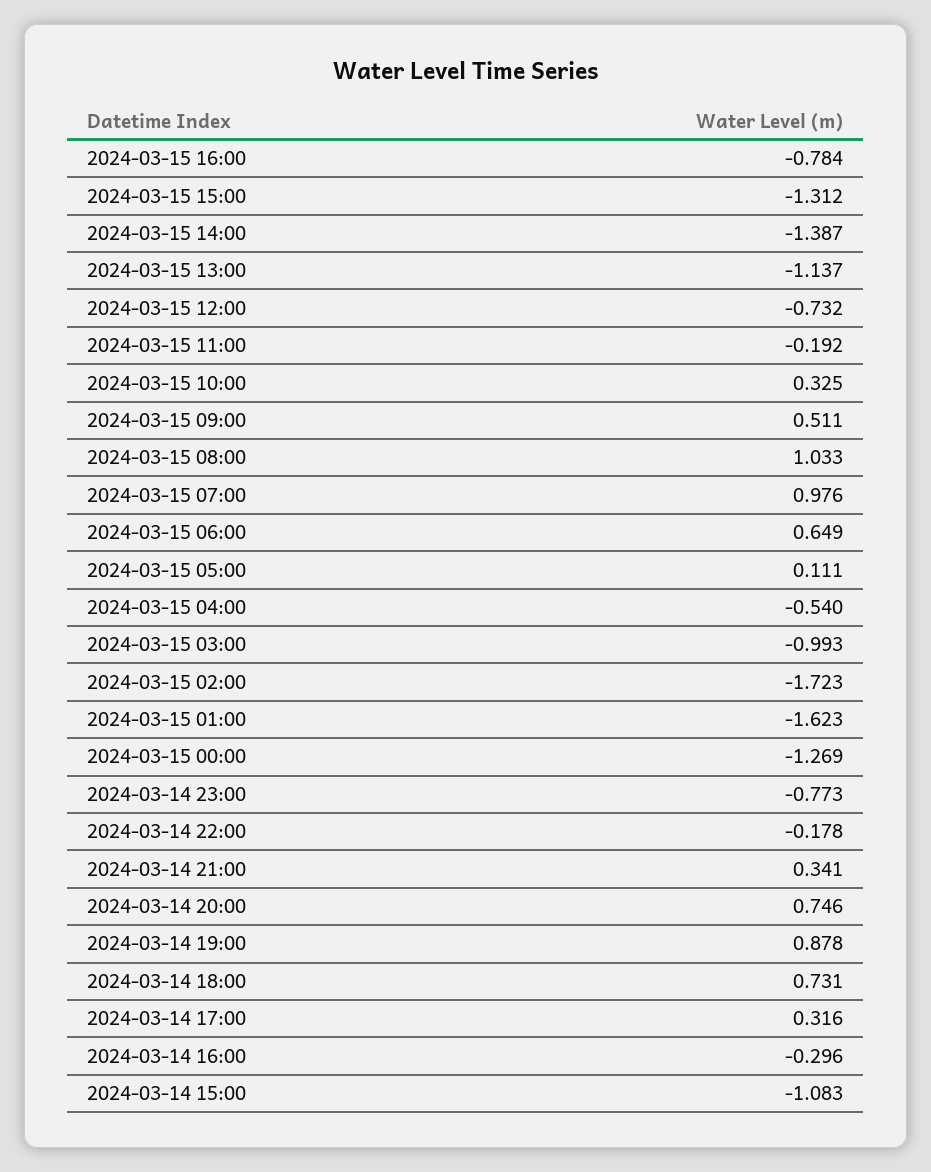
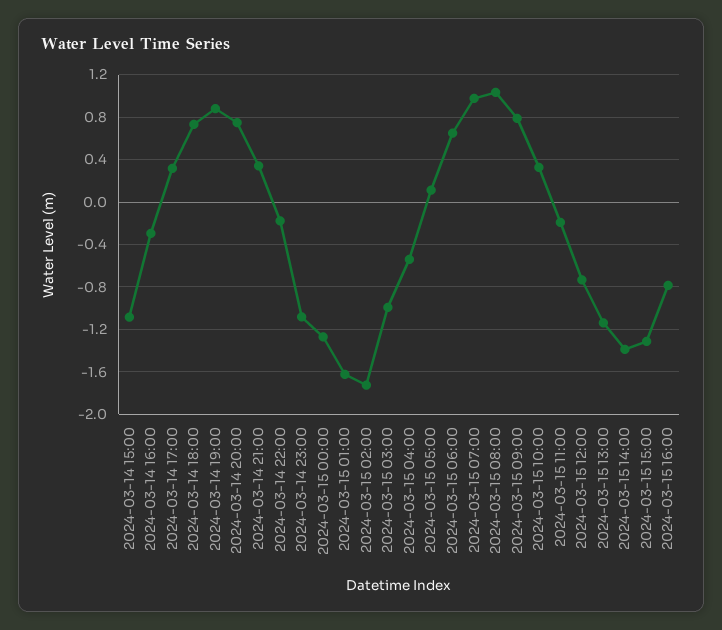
2024-03-15 09:00: 0.511 -> 0.8
2024-03-14 23:00: -0.773 -> -1.1

